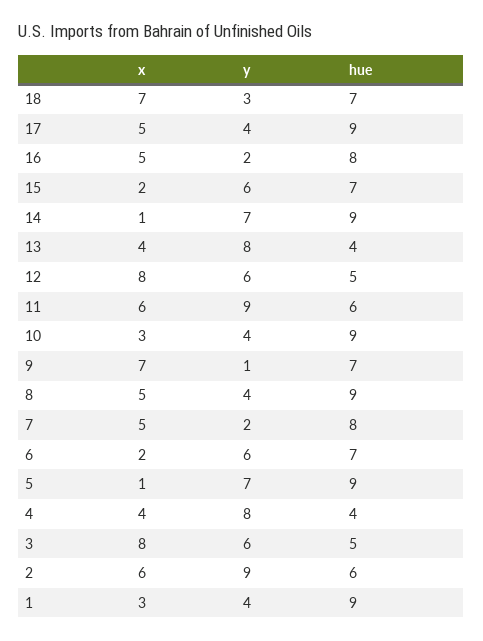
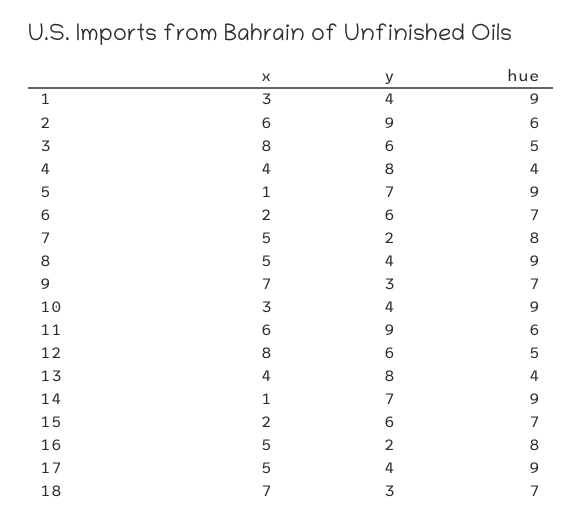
y, 9: 1 -> 3

